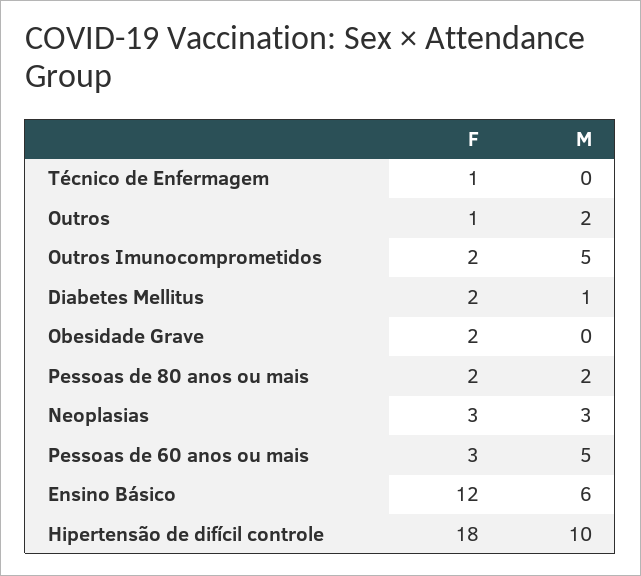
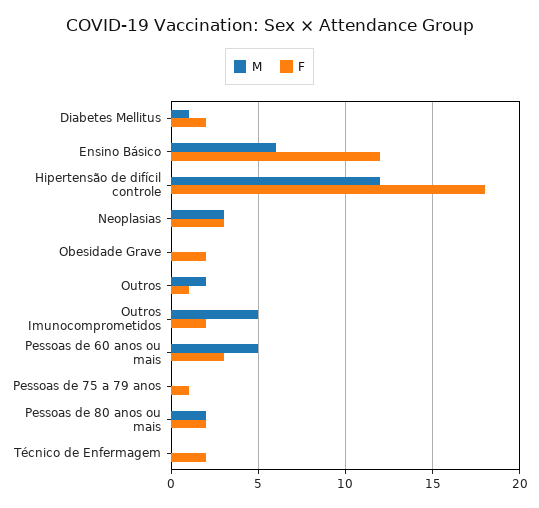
F, Técnico de Enfermagem: 1 -> 2
M, Hipertensão de difícil controle: 10 -> 12
M, Pessoas de 75 a 79 anos: none -> 0
F, Pessoas de 75 a 79 anos: none -> 1

